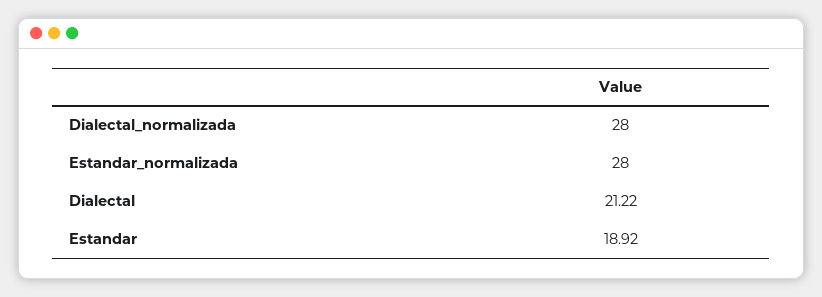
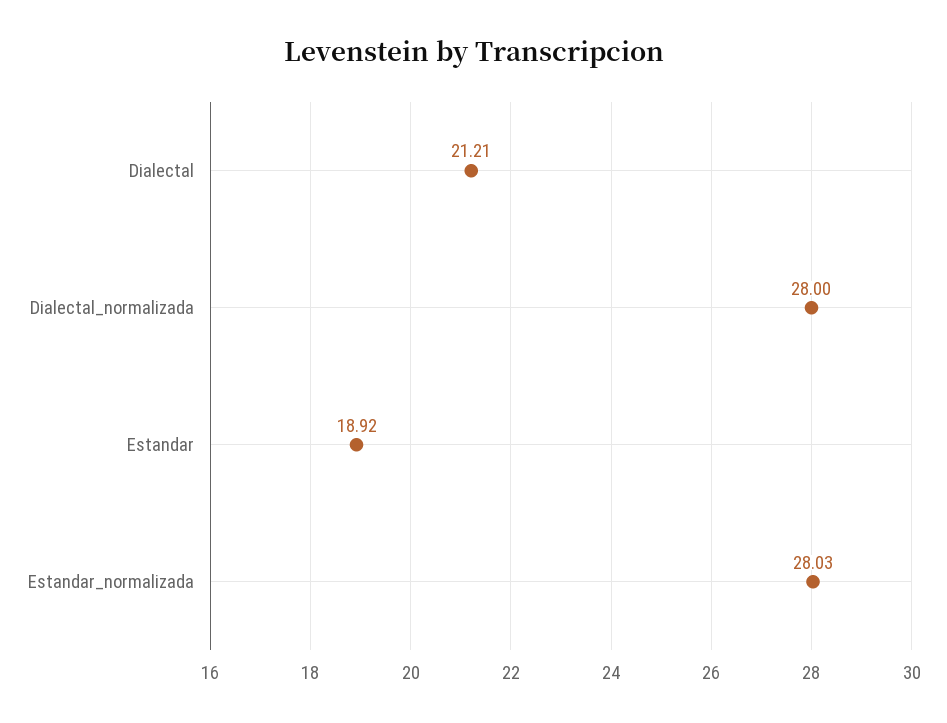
Estandar_normalizada: 28 -> 28.03
Dialectal: 21.22 -> 21.21

